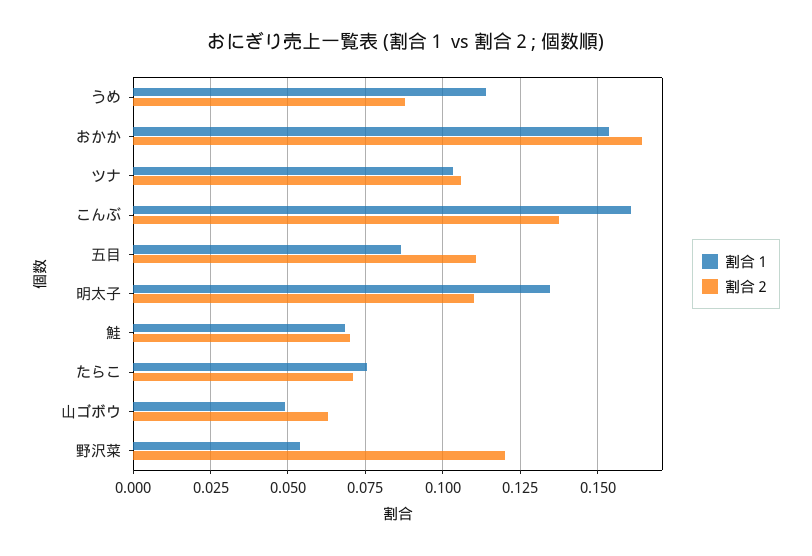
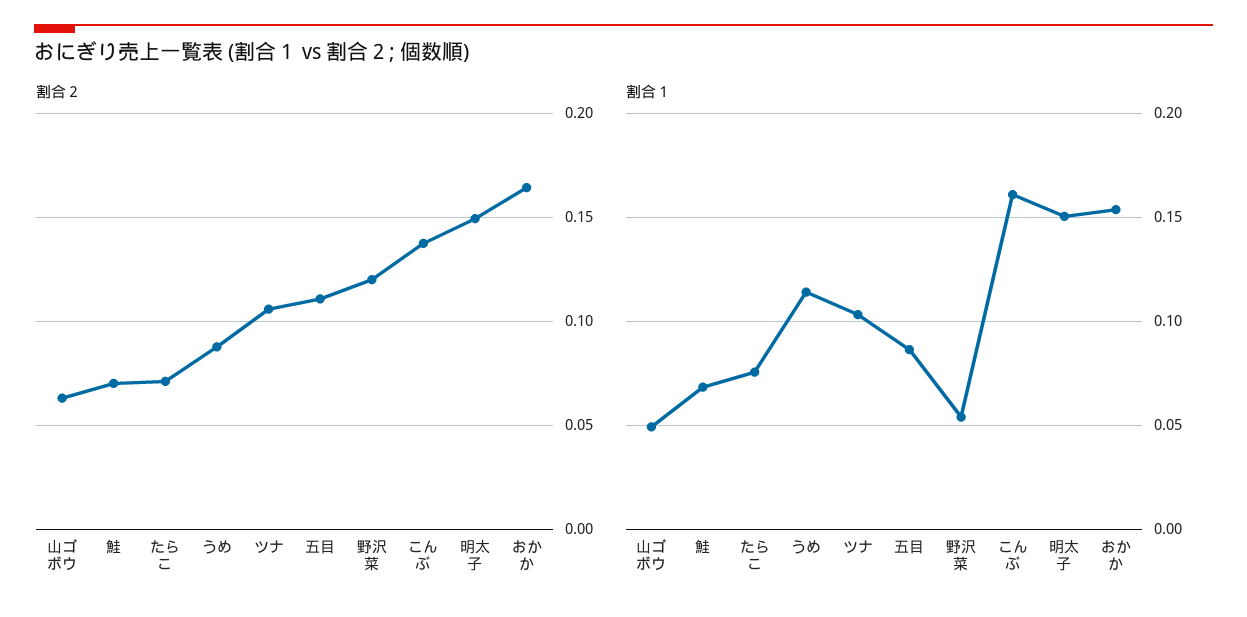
割合１, 明太子: 0.135 -> 0.15
割合２, 明太子: 0.11 -> 0.15

